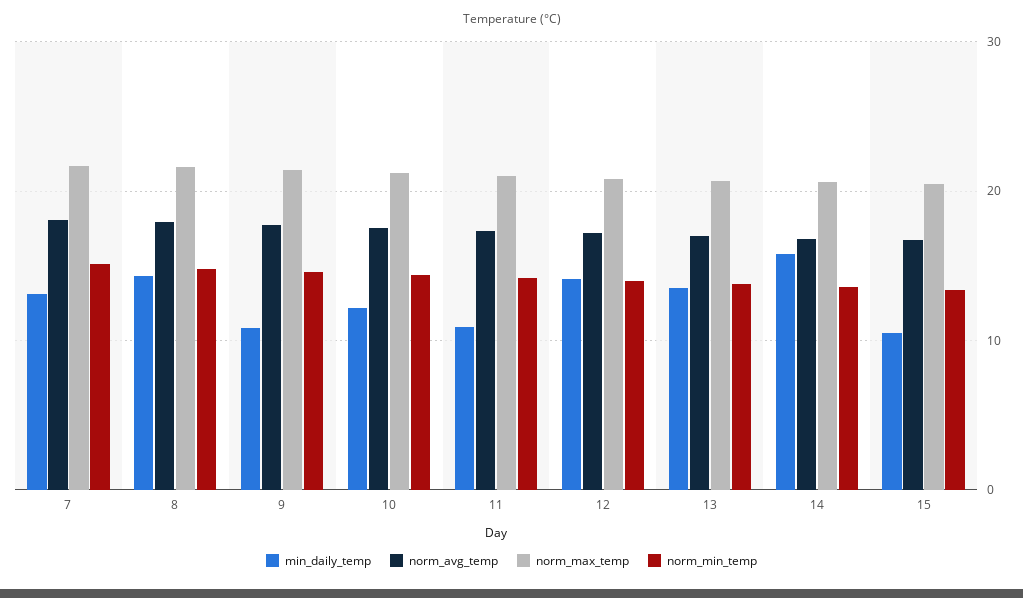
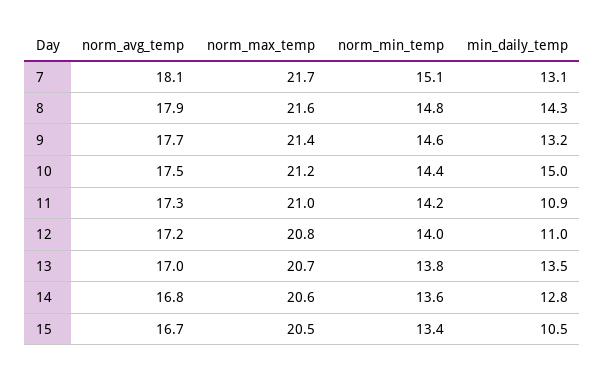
min_daily_temp, 9: 11 -> 13.2
min_daily_temp, 10: 12 -> 15
min_daily_temp, 12: 14 -> 11
min_daily_temp, 14: 16 -> 12.8

